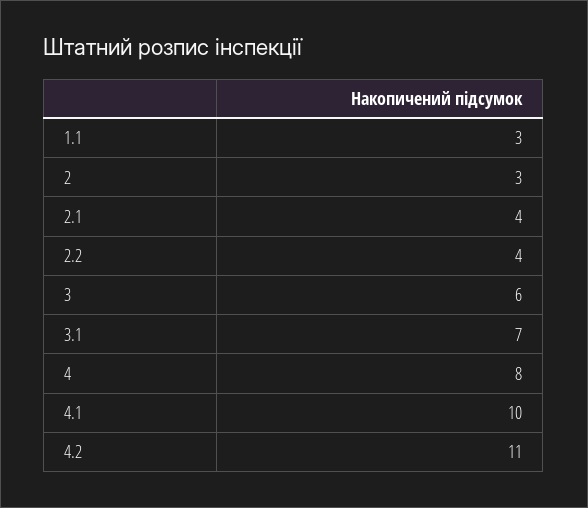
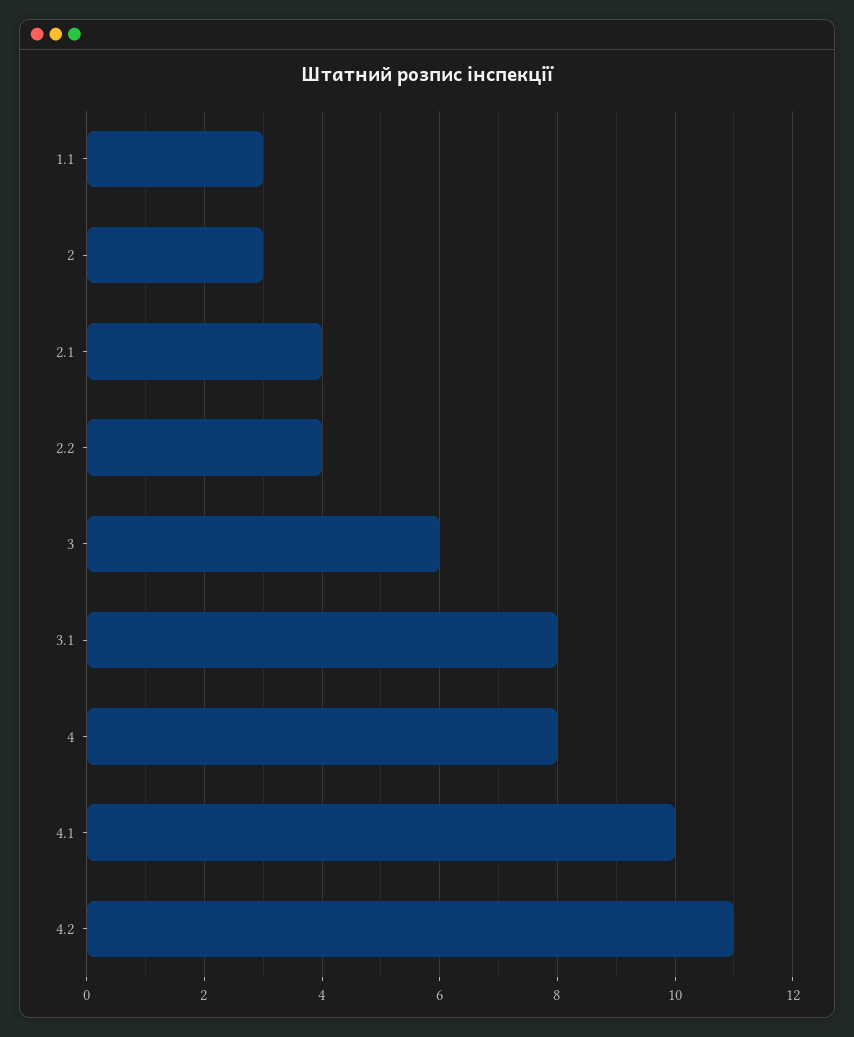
3.1: 7 -> 8

